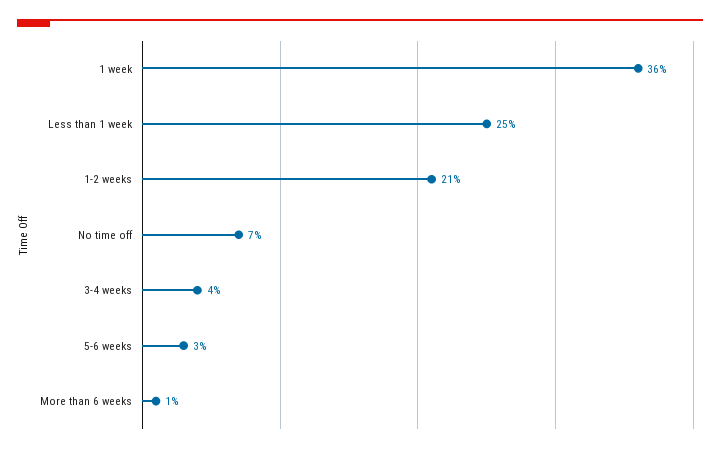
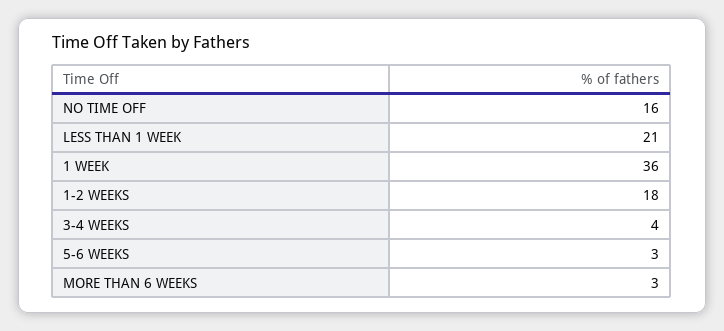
Less than 1 week: 25 -> 21
1-2 weeks: 21 -> 18
No time off: 7 -> 16
More than 6 weeks: 1 -> 3

